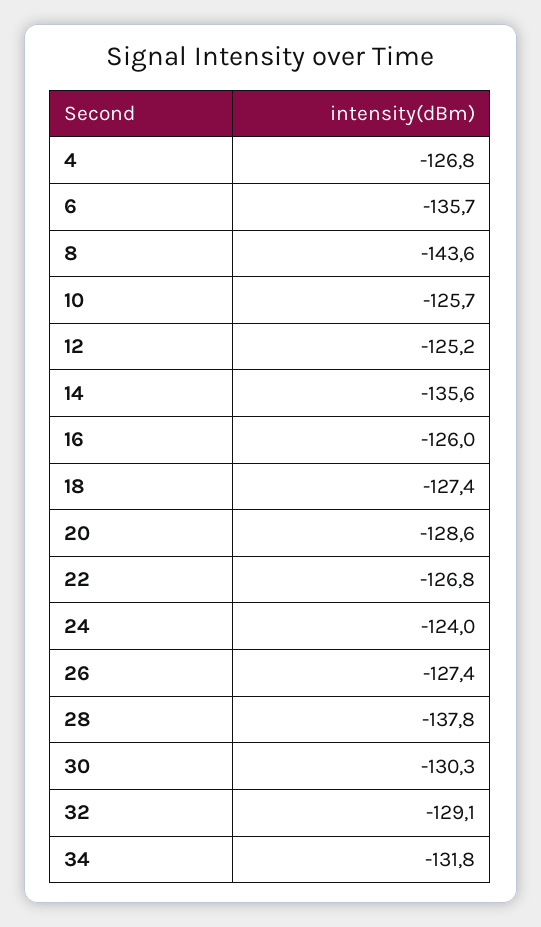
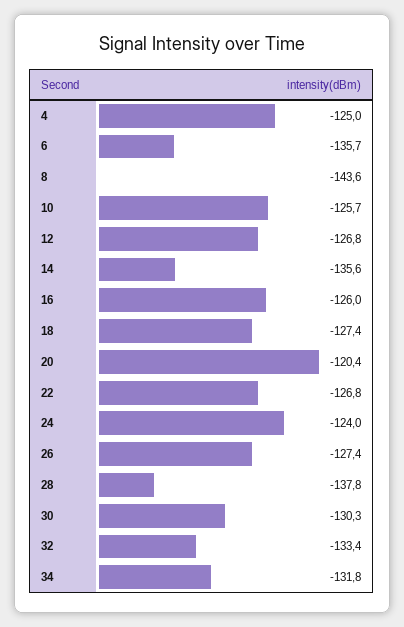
4: -126.8 -> -125
12: -125.2 -> -126.8
20: -128.6 -> -120.4
32: -129.1 -> -133.4

